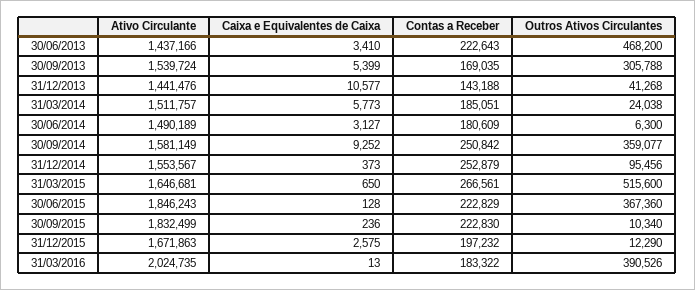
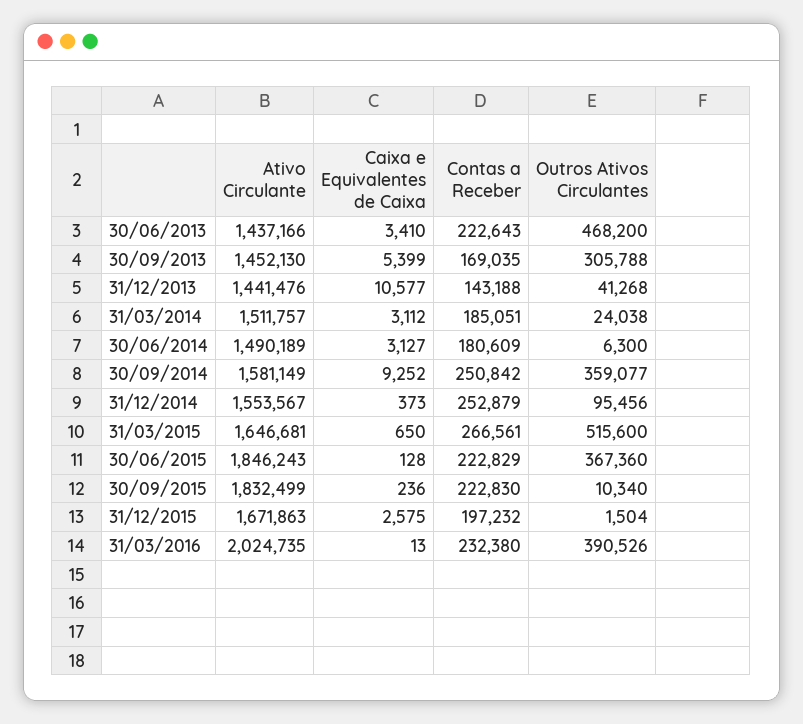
Ativo Circulante, 30/09/2013: 1539724 -> 1452130
Caixa e Equivalentes de Caixa, 31/03/2014: 5773 -> 3112
Outros Ativos Circulantes, 31/12/2015: 12290 -> 1504
Contas a Receber, 31/03/2016: 183322 -> 232380

